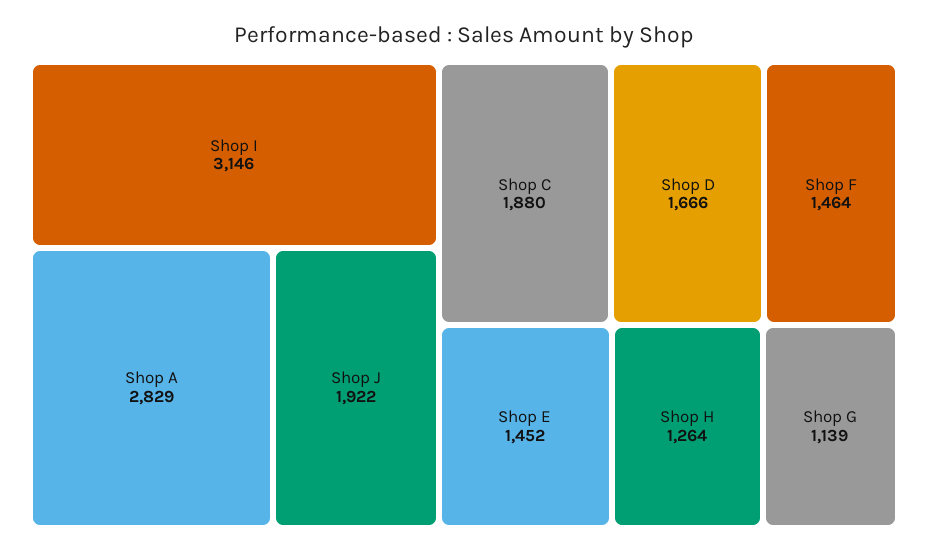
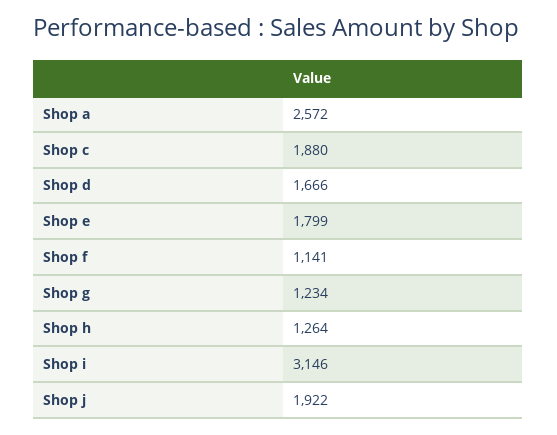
Shop A: 2829 -> 2572
Shop F: 1464 -> 1141
Shop E: 1452 -> 1799
Shop G: 1139 -> 1234

